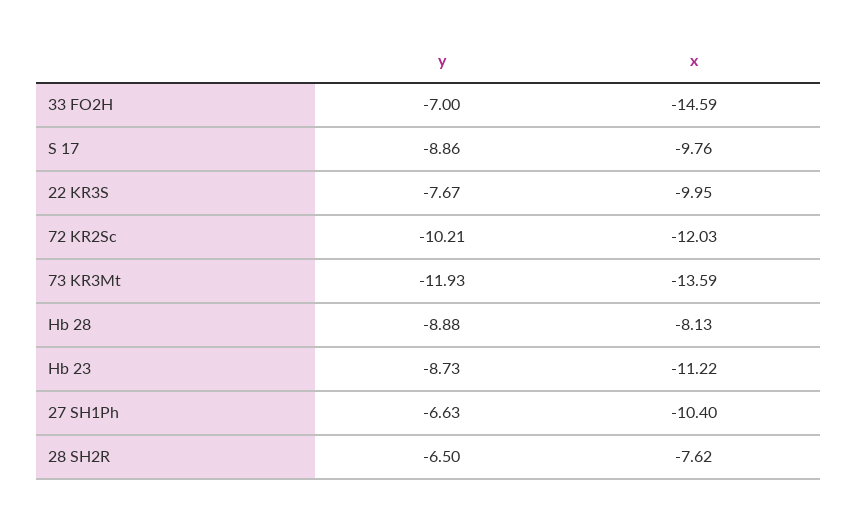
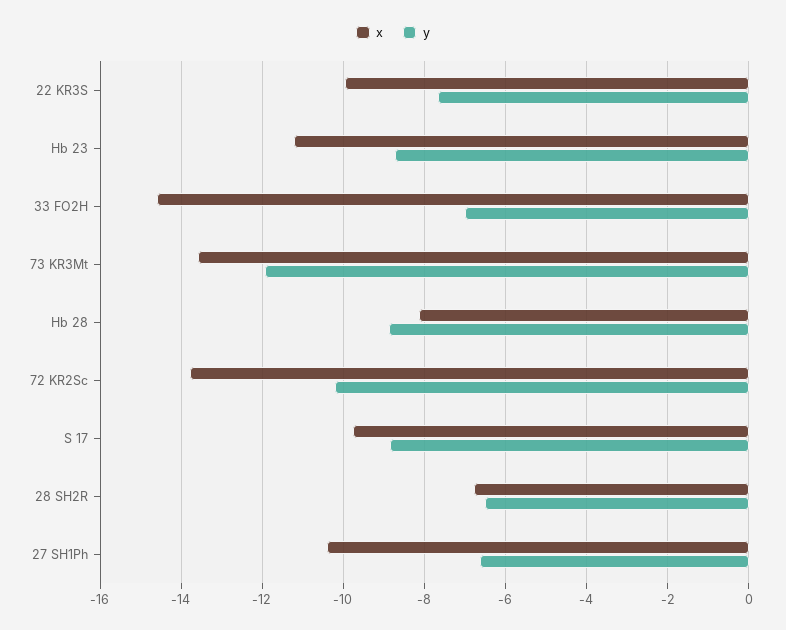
x, 72 KR2Sc: -12.03 -> -13.8
x, 28 SH2R: -7.62 -> -6.8

